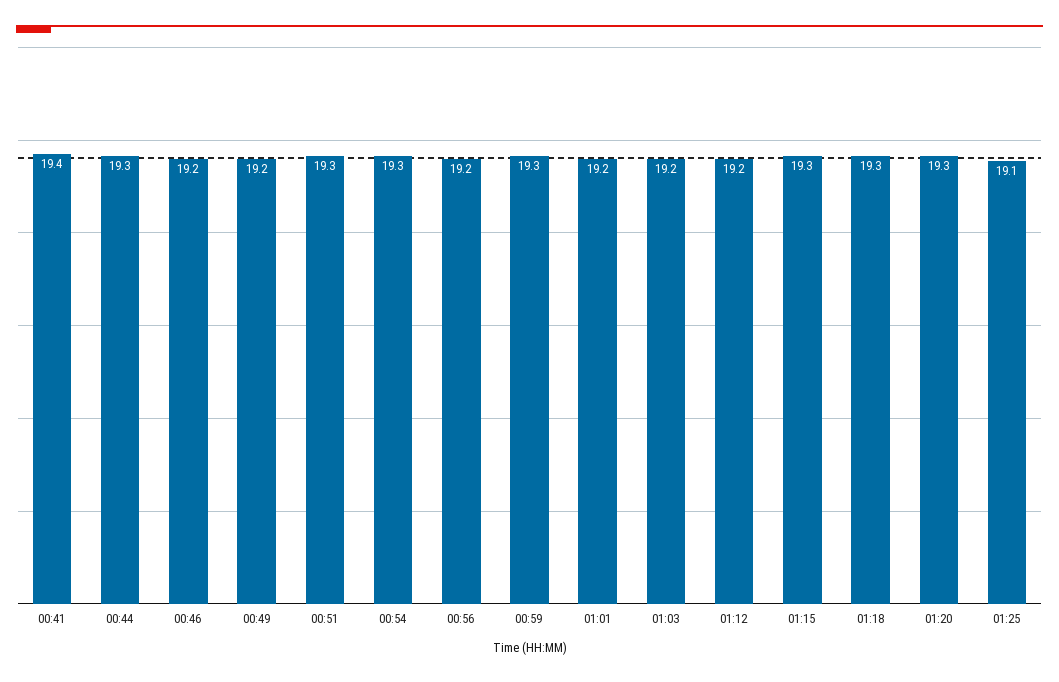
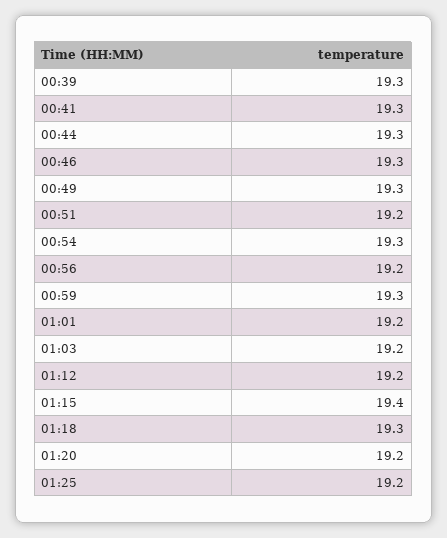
00:41: 19.4 -> 19.3
00:46: 19.2 -> 19.3
00:49: 19.2 -> 19.3
00:51: 19.3 -> 19.2
01:15: 19.3 -> 19.4
01:20: 19.3 -> 19.2
01:25: 19.1 -> 19.2
00:39: none -> 19.3

